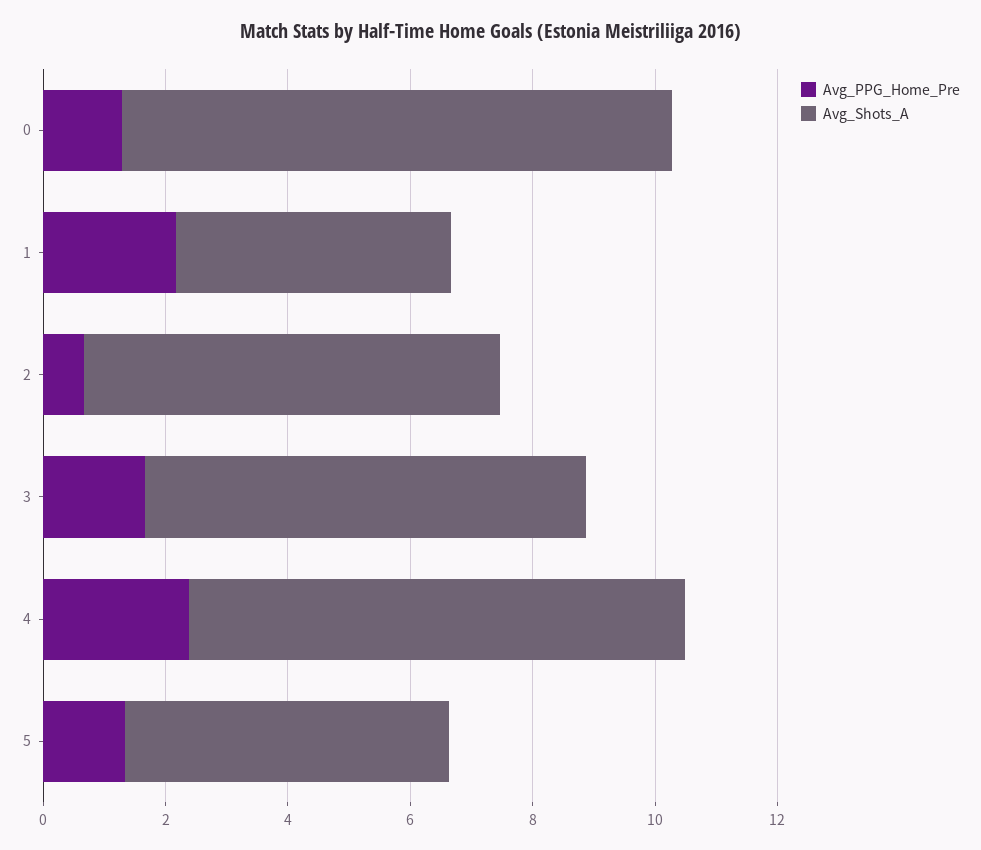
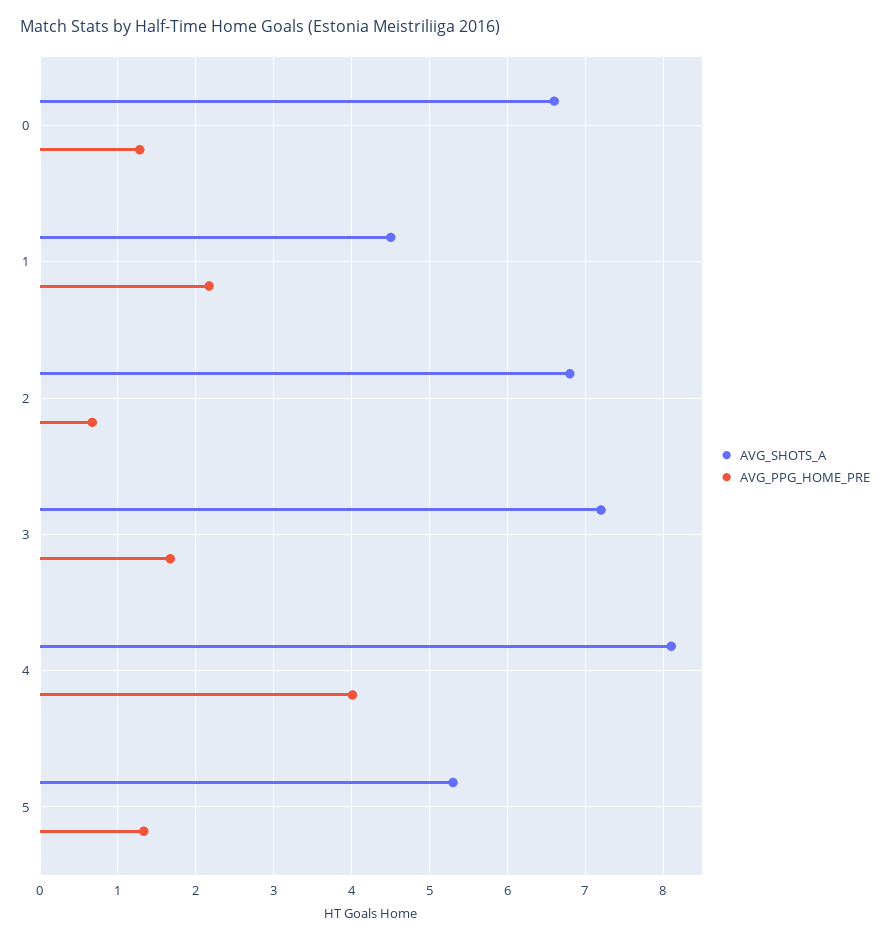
Avg_Shots_A, 0: 9 -> 6.6
Avg_PPG_Home_Pre, 4: 2.5 -> 4

